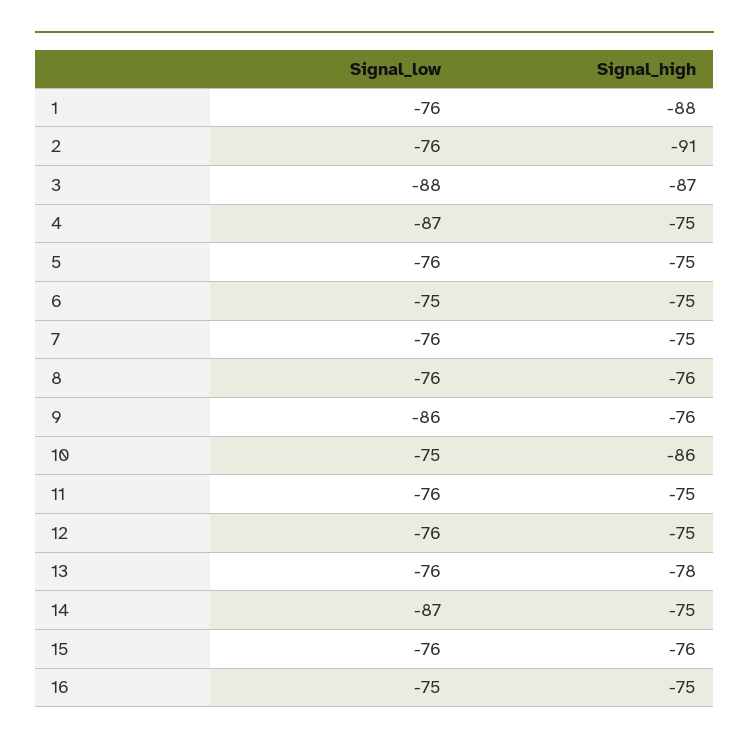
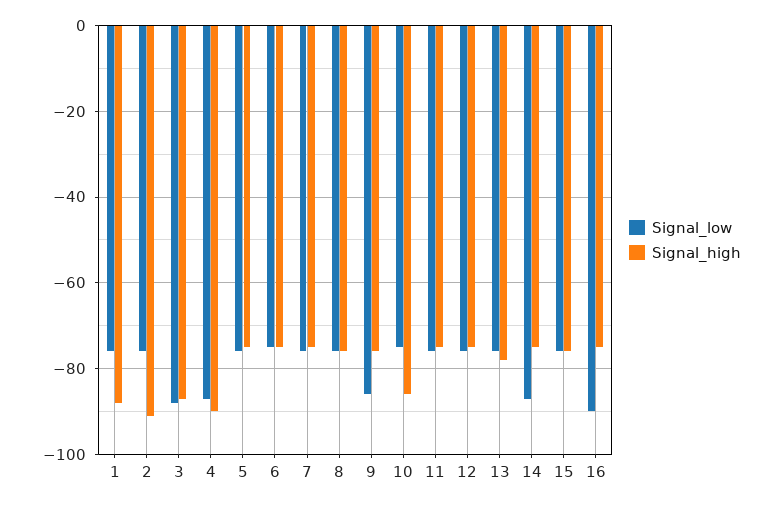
Signal_high, 4: -75 -> -90
Signal_low, 16: -75 -> -90

